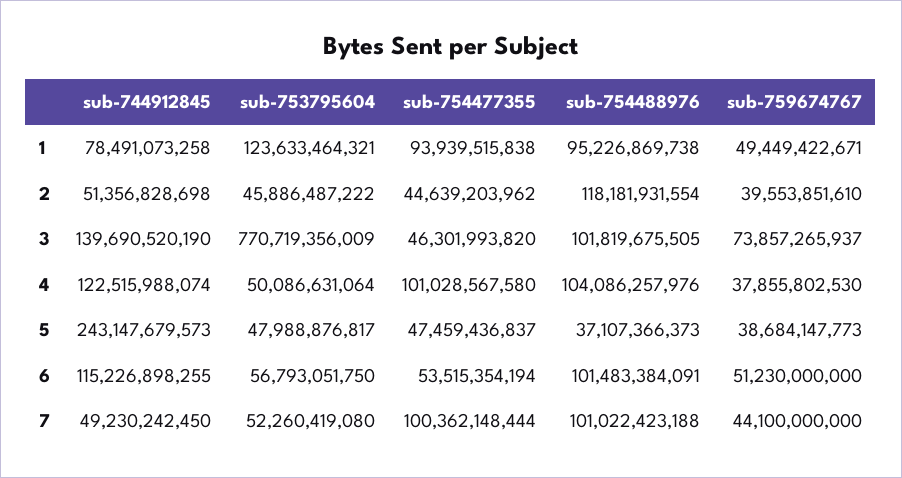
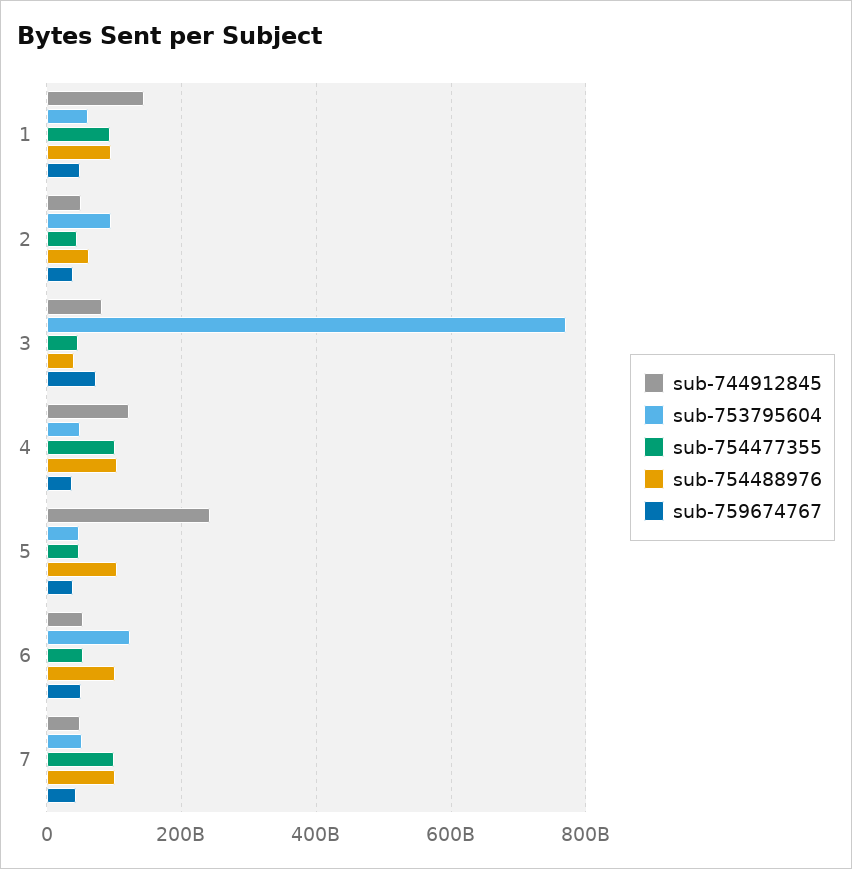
sub-744912845, 1: 78491073258 -> 140000000000
sub-753795604, 1: 123633464321 -> 60000000000
sub-753795604, 2: 45886487222 -> 100000000000
sub-754488976, 2: 118181931554 -> 60000000000
sub-744912845, 3: 139690520190 -> 80000000000
sub-754488976, 3: 101819675505 -> 40000000000
sub-754488976, 5: 37107366373 -> 100000000000
sub-744912845, 6: 115226898255 -> 60000000000
sub-753795604, 6: 56793051750 -> 120000000000

